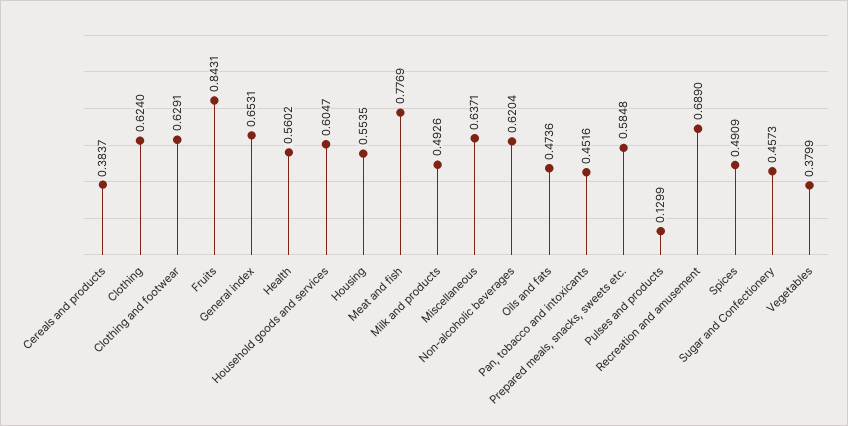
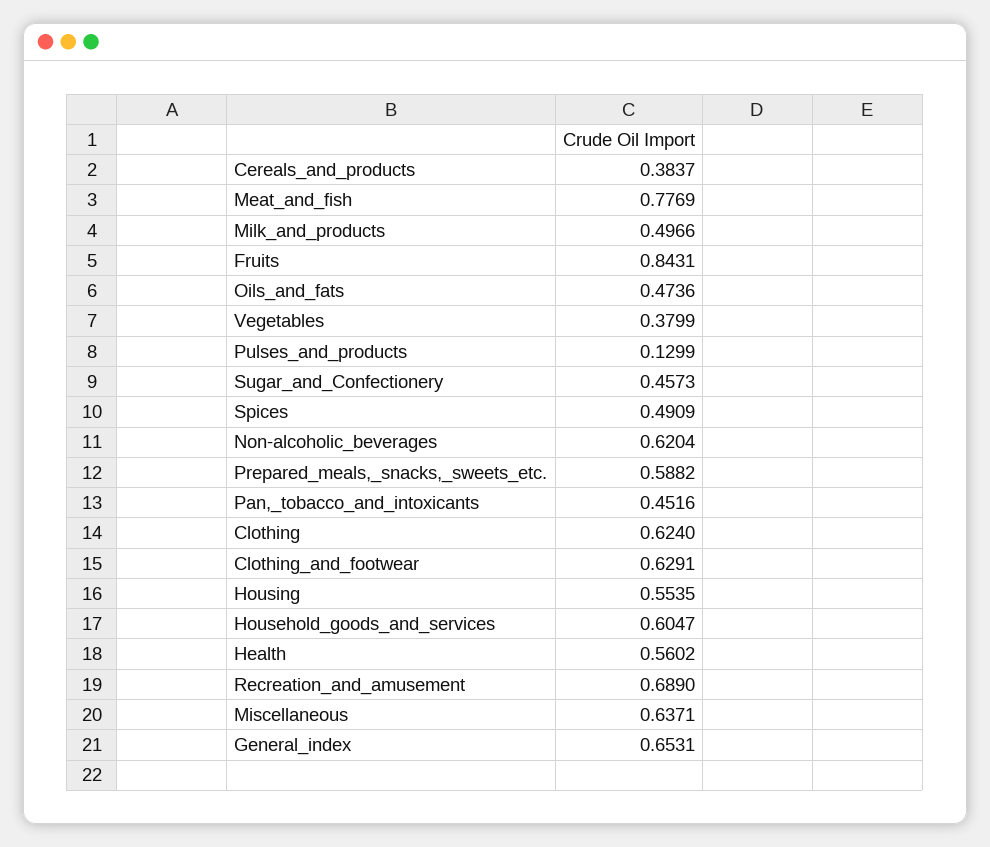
Milk and products: 0.4926 -> 0.4966
Prepared meals, snacks, sweets etc.: 0.5848 -> 0.5882

